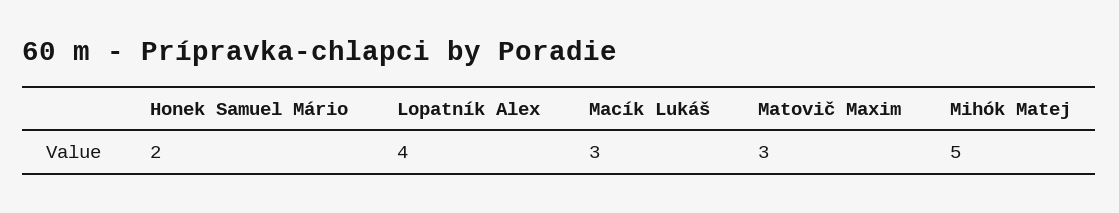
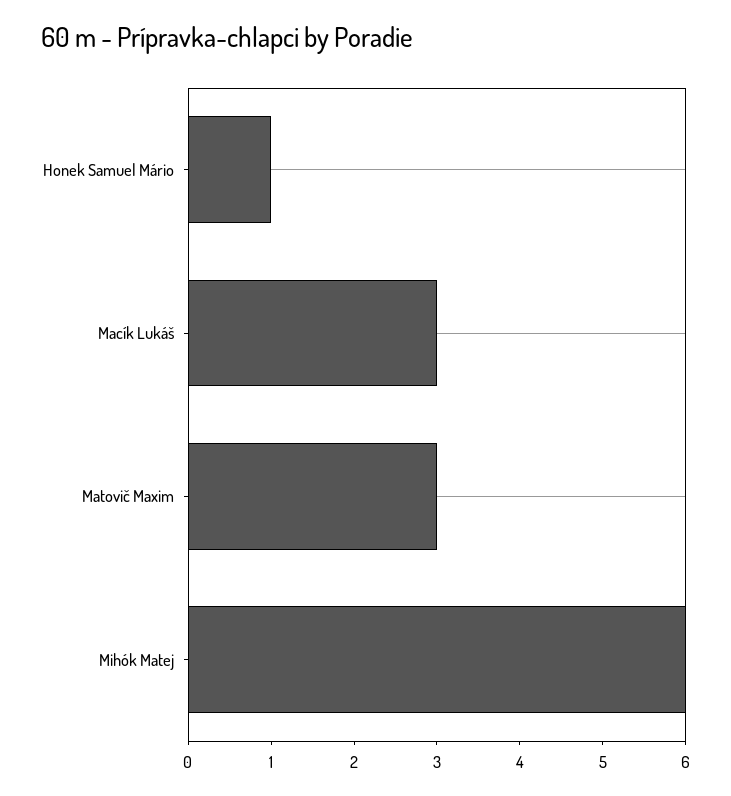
Honek Samuel Mário: 2 -> 1
Lopatník Alex: 4 -> none
Mihók Matej: 5 -> 6

